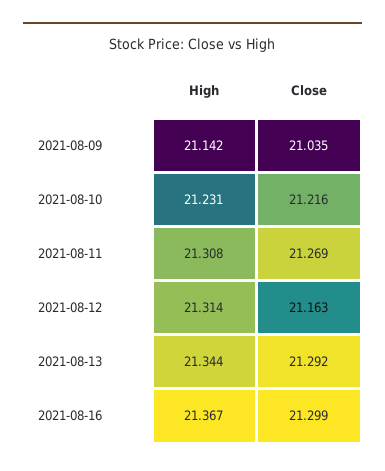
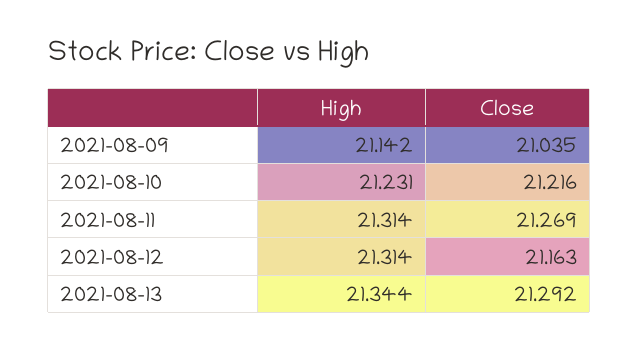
High, 2021-08-11: 21.308 -> 21.314
High, 2021-08-16: 21.367 -> none
Close, 2021-08-16: 21.299 -> none

